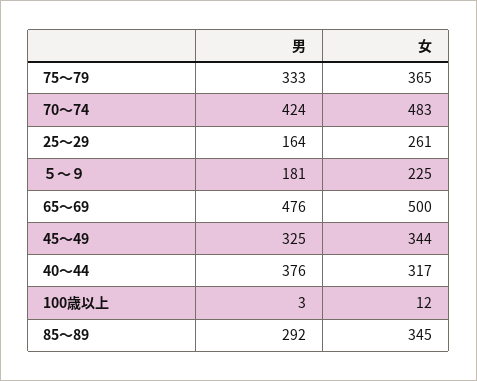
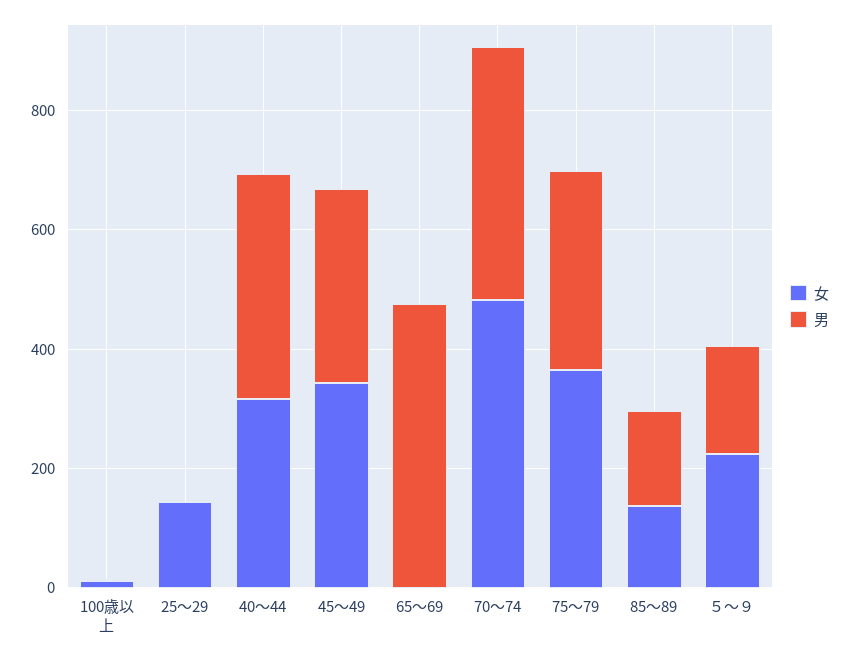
男, 25～29: 164 -> 0
女, 25～29: 261 -> 150
女, 65～69: 500 -> 0
男, 85～89: 292 -> 150
女, 85～89: 345 -> 150

